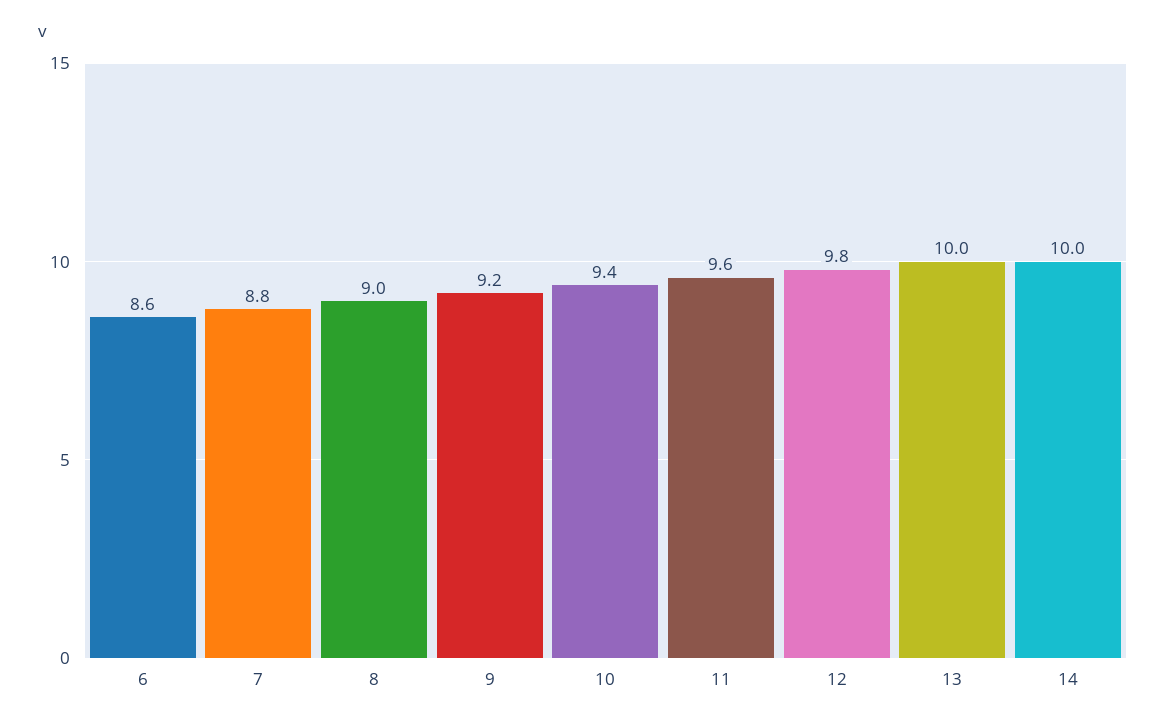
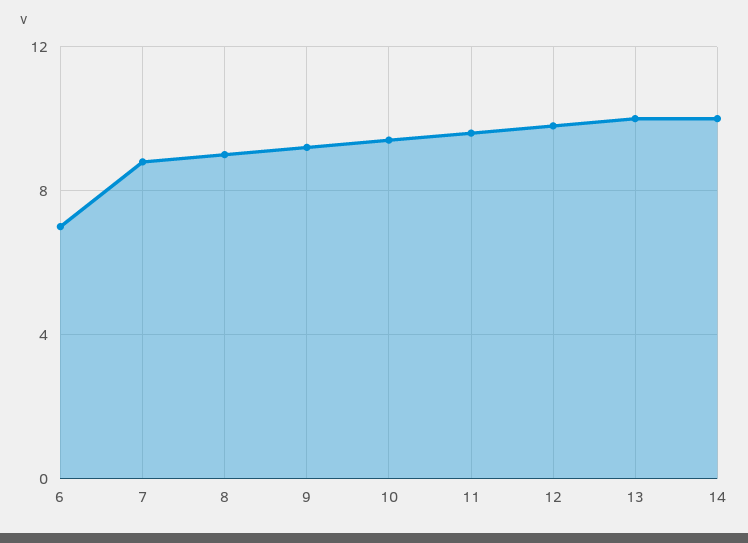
6: 8.6 -> 7

